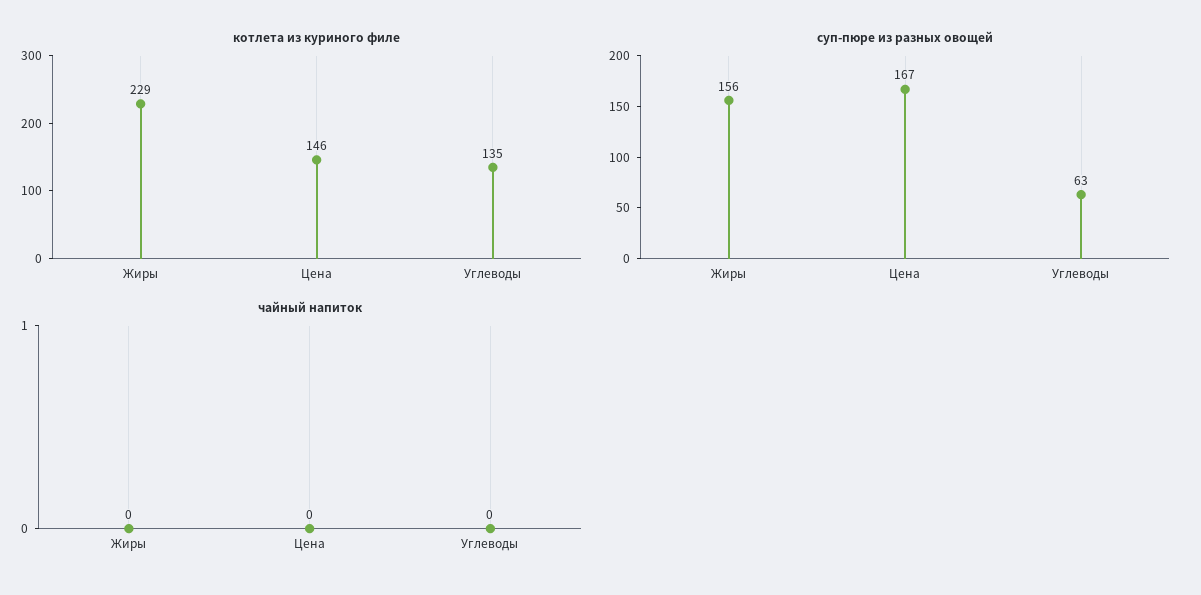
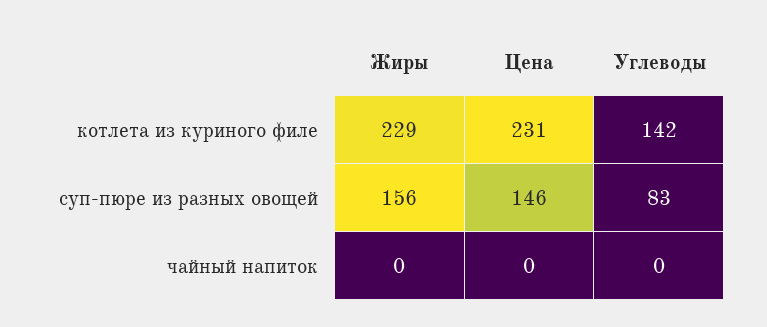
котлета из куриного филе, Цена: 146 -> 231
котлета из куриного филе, Углеводы: 135 -> 142
суп-пюре из разных овощей, Цена: 167 -> 146
суп-пюре из разных овощей, Углеводы: 63 -> 83

